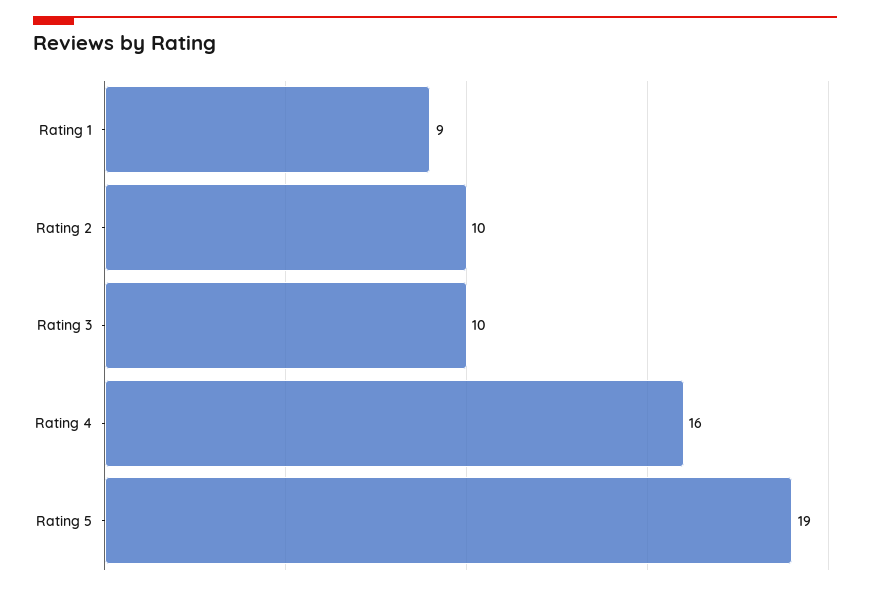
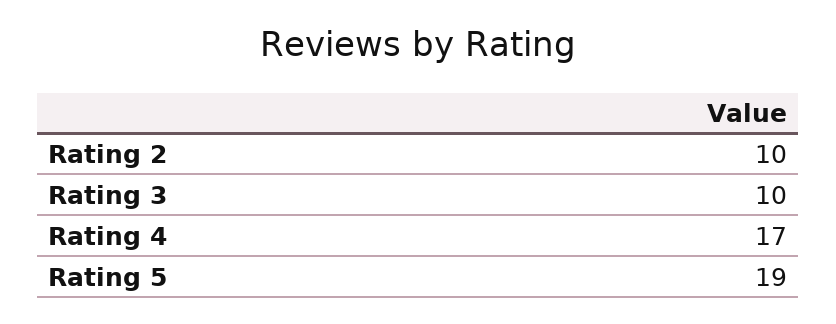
Rating 1: 9 -> none
Rating 4: 16 -> 17

